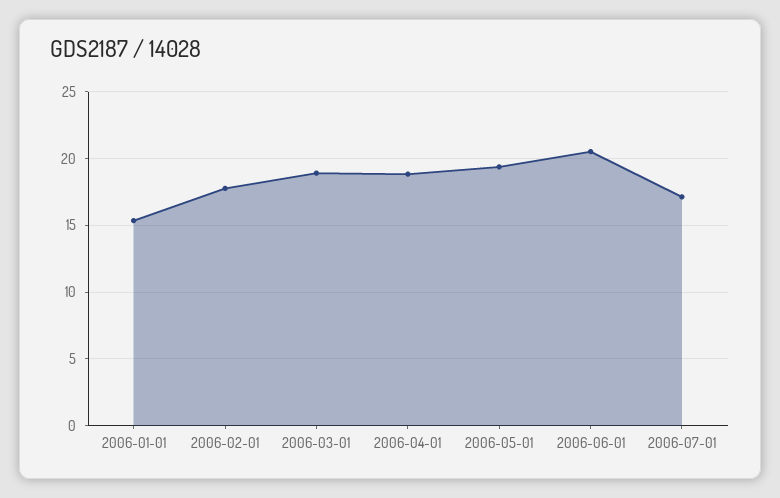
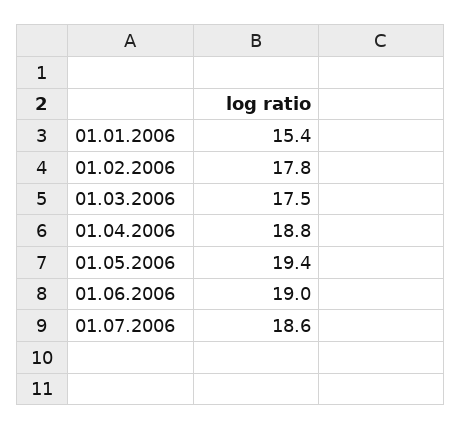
2006-03-01: 19 -> 17.5
2006-06-01: 20.5 -> 19
2006-07-01: 17 -> 18.6

